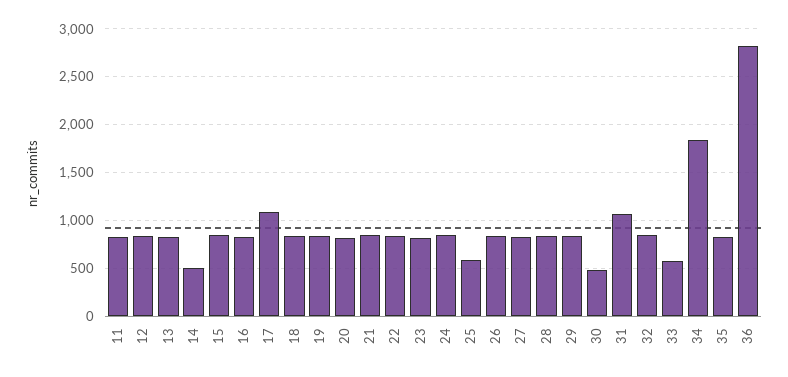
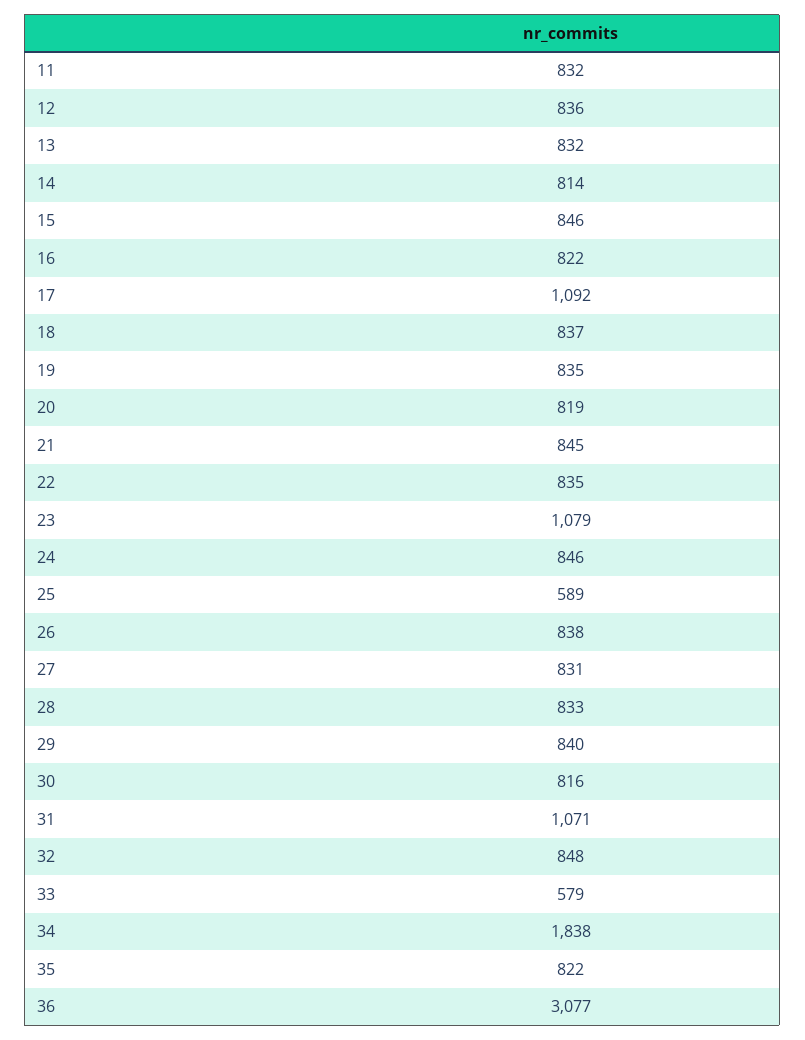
14: 500 -> 814
23: 800 -> 1079
30: 500 -> 816
36: 2800 -> 3077

